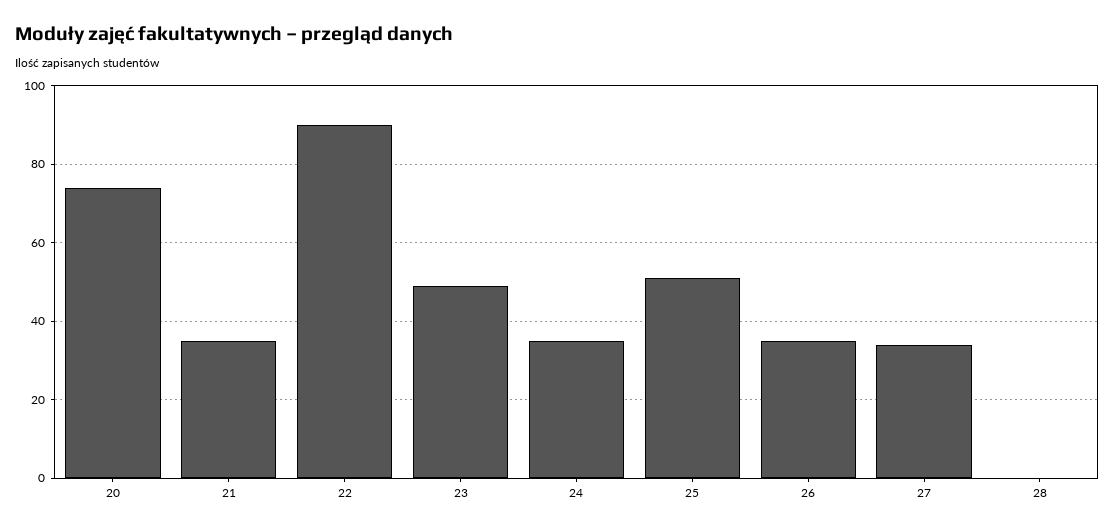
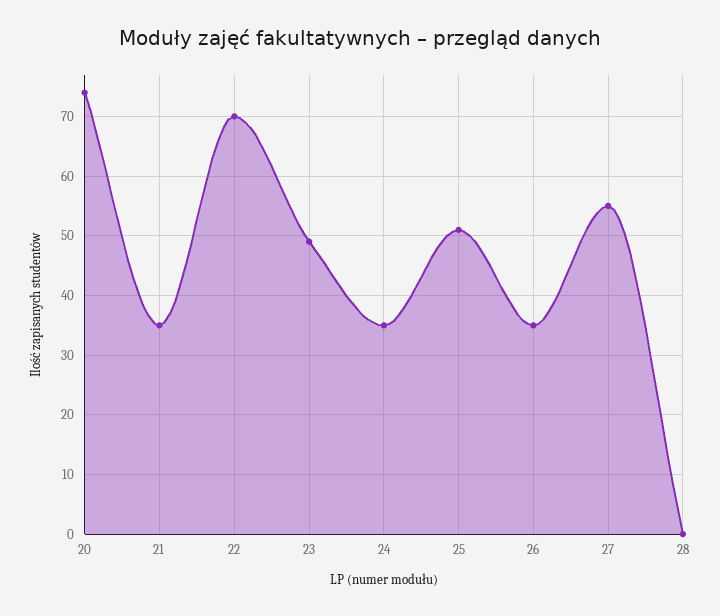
22: 90 -> 70
27: 35 -> 55

